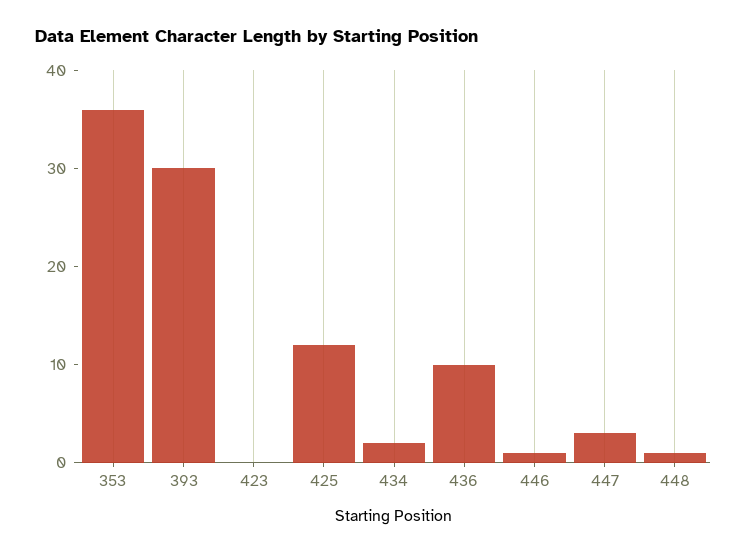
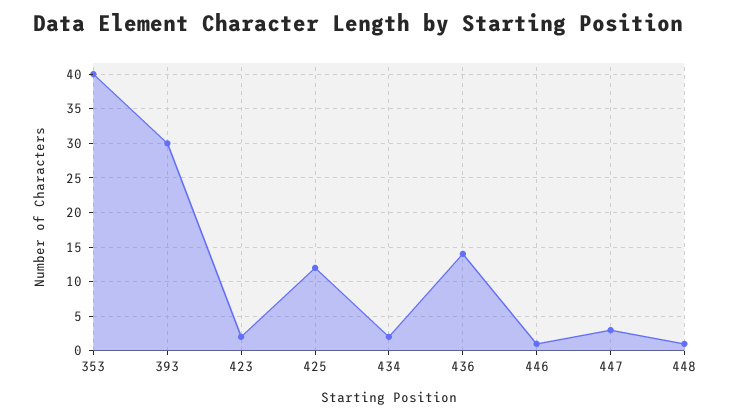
353: 36 -> 40
423: 0 -> 2
436: 10 -> 14

